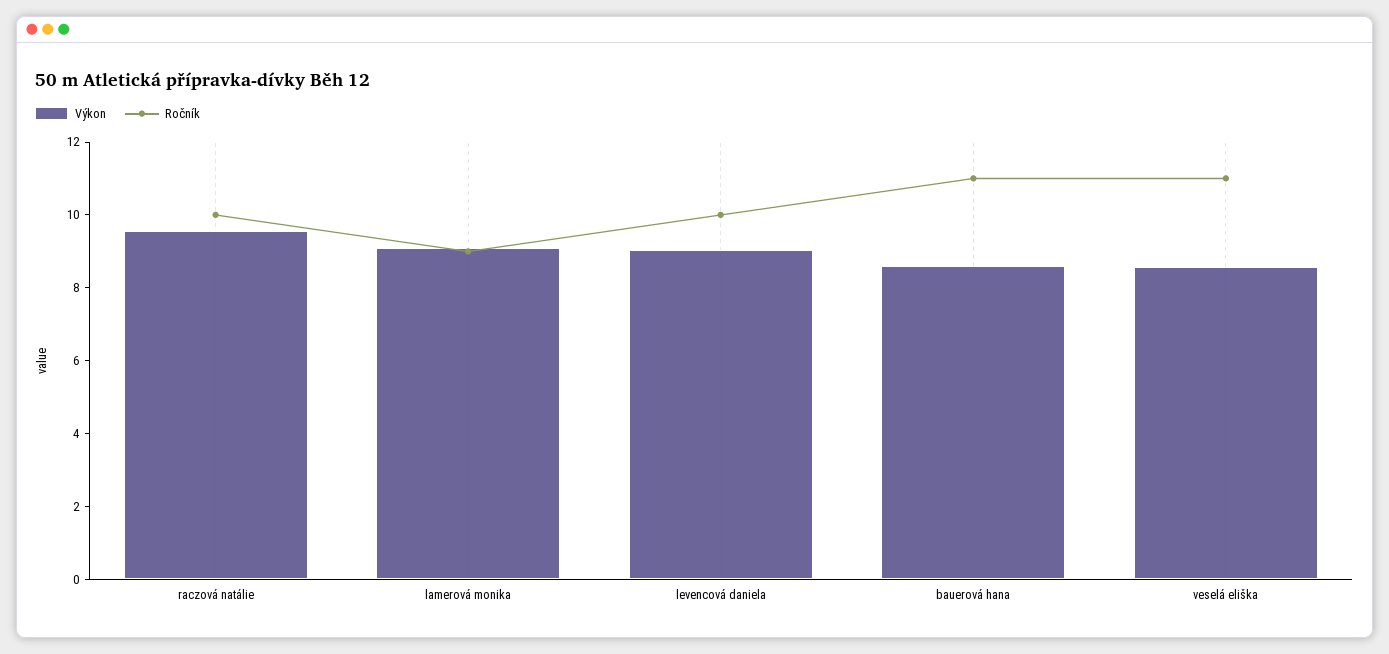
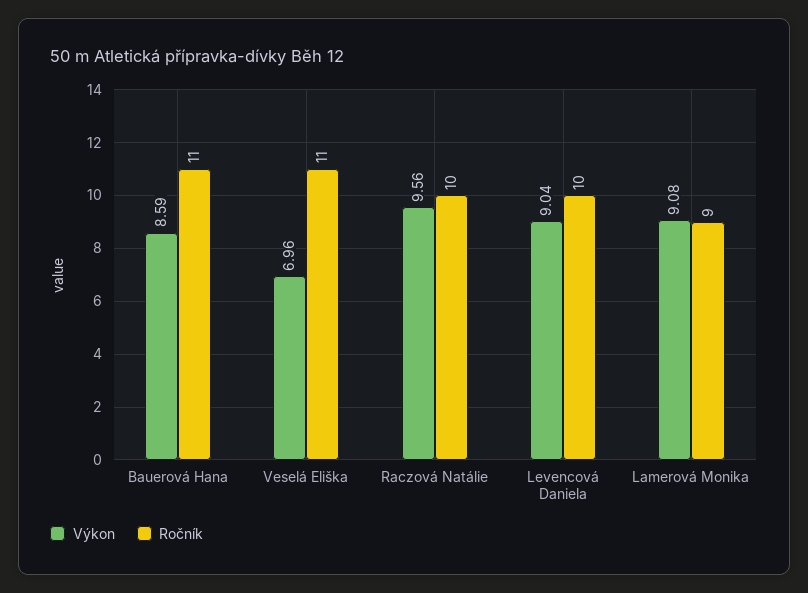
Výkon, veselá eliška: 8.5 -> 6.96

